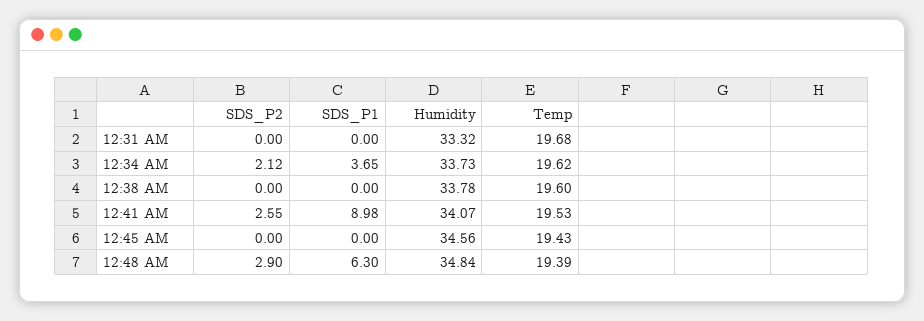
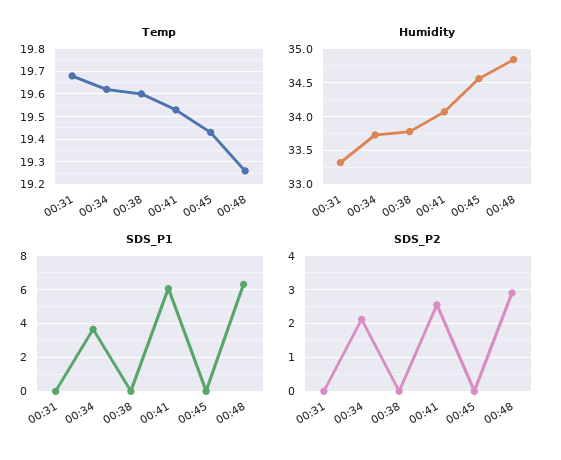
SDS_P1, 12:41 AM: 8.98 -> 6
Temp, 12:48 AM: 19.39 -> 19.25

